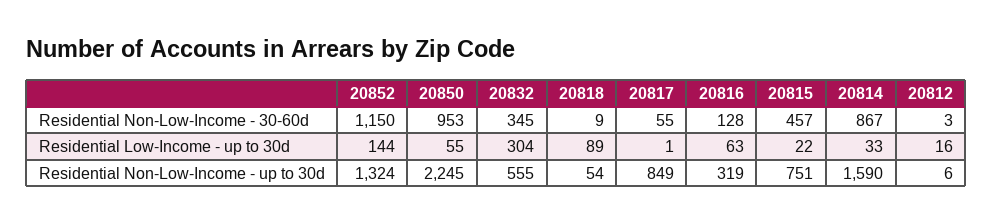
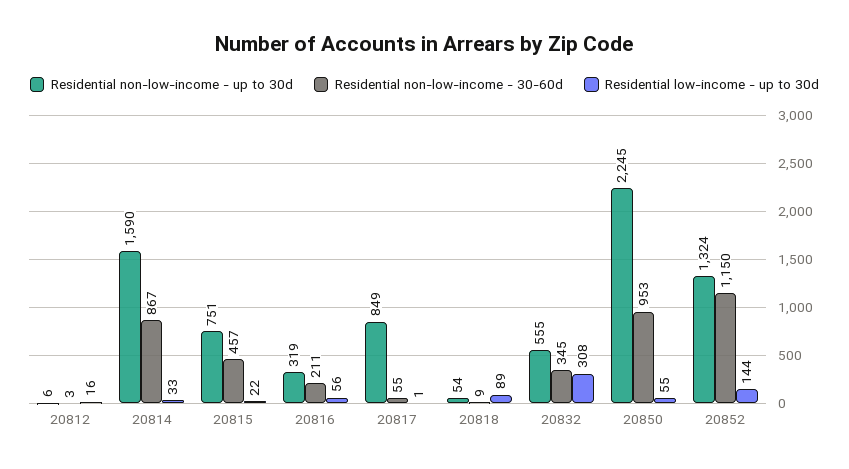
Residential Non-Low-Income - 30-60d, 20816: 128 -> 211
Residential Low-Income - up to 30d, 20832: 304 -> 308
Residential Low-Income - up to 30d, 20816: 63 -> 56

